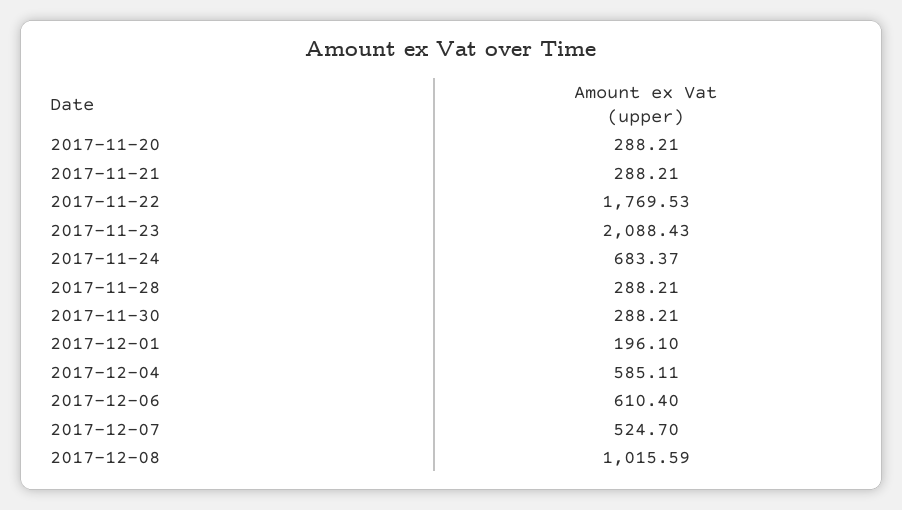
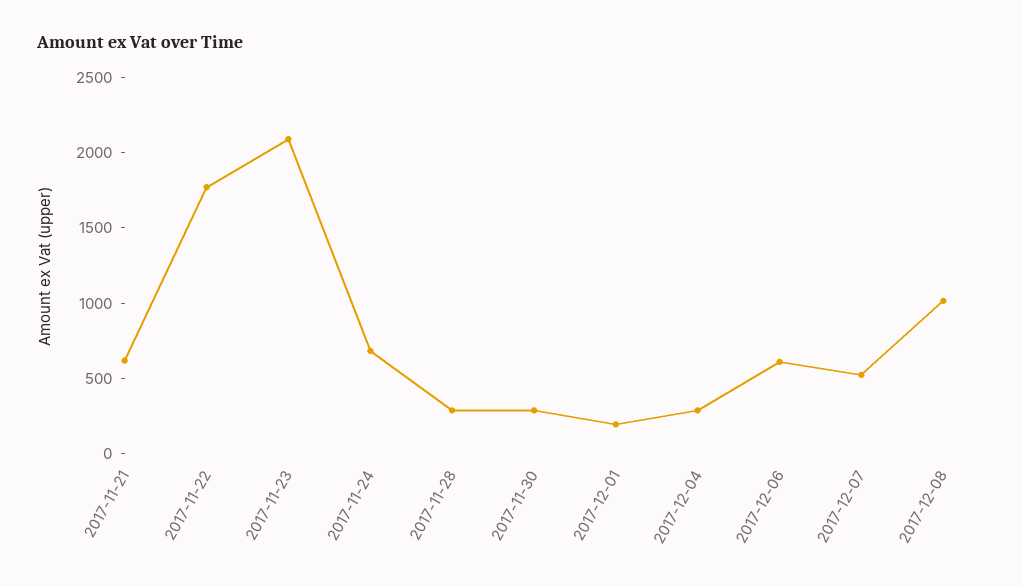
2017-11-20: 288.21 -> none
2017-11-21: 288.21 -> 600
2017-12-04: 585.11 -> 300

